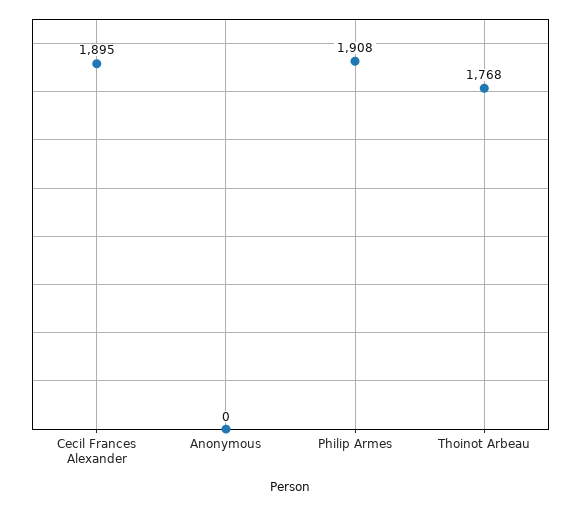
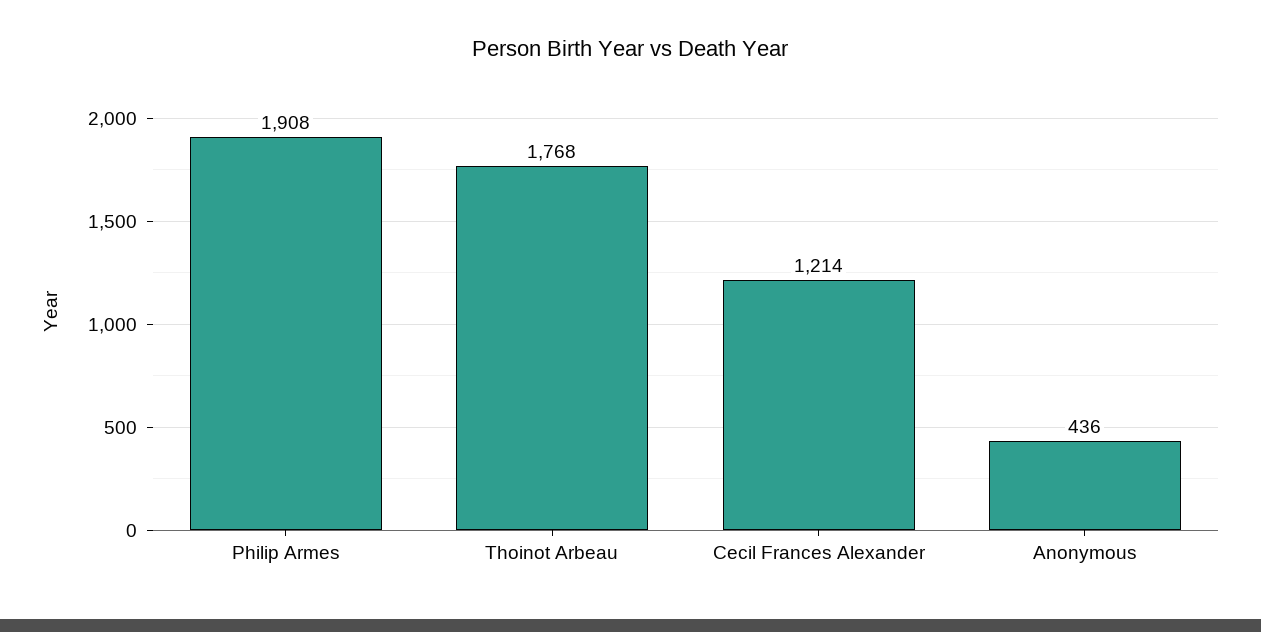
Cecil Frances Alexander: 1895 -> 1214
Anonymous: 0 -> 436

